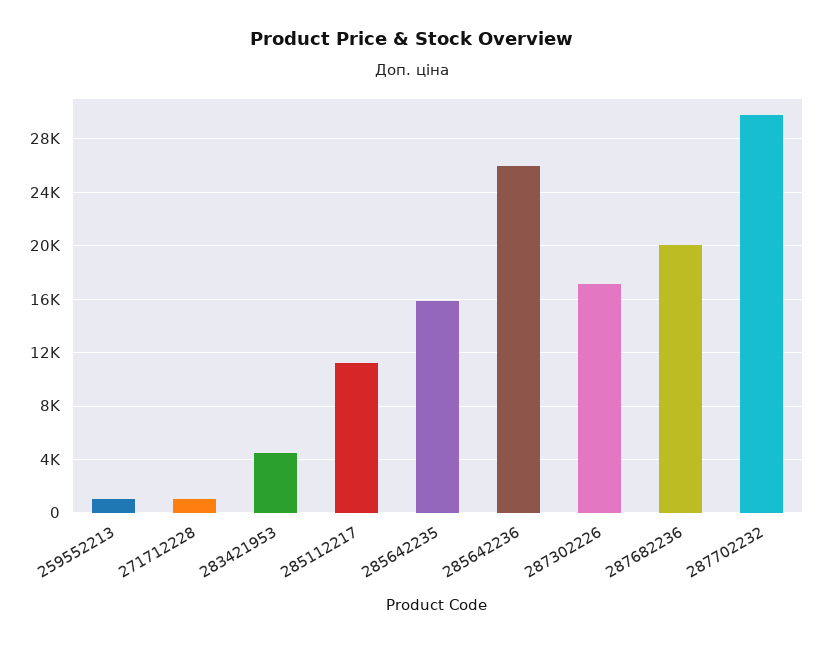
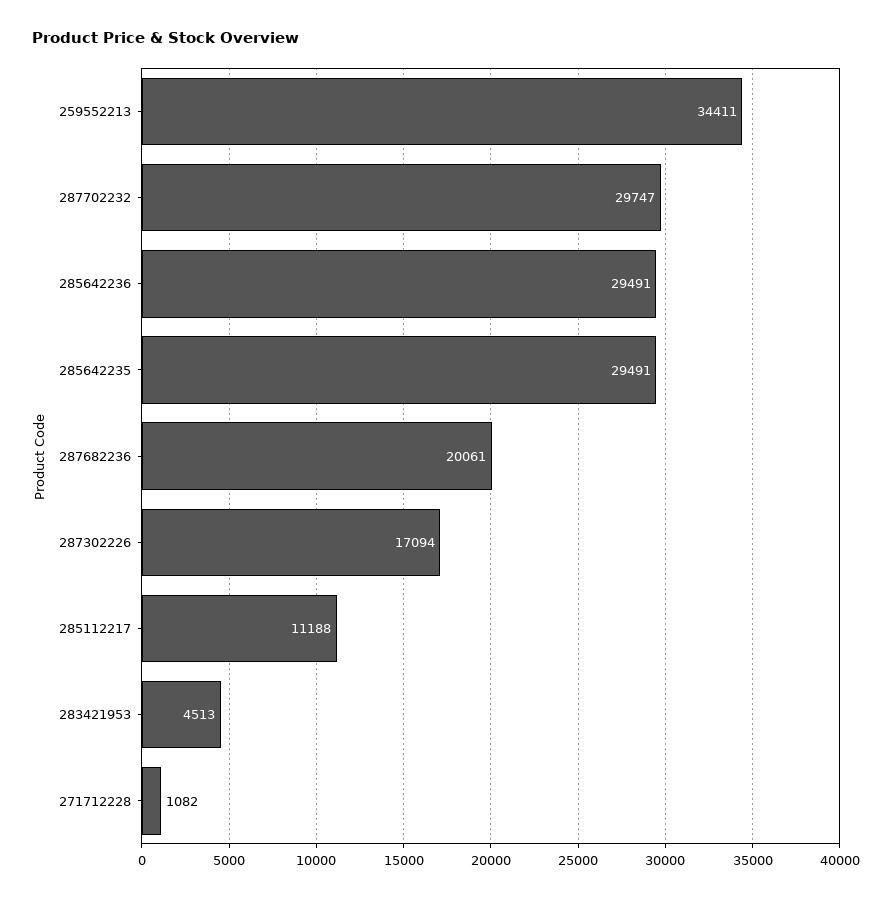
259552213: 1000 -> 34411
285642235: 16000 -> 29491
285642236: 26000 -> 29491

